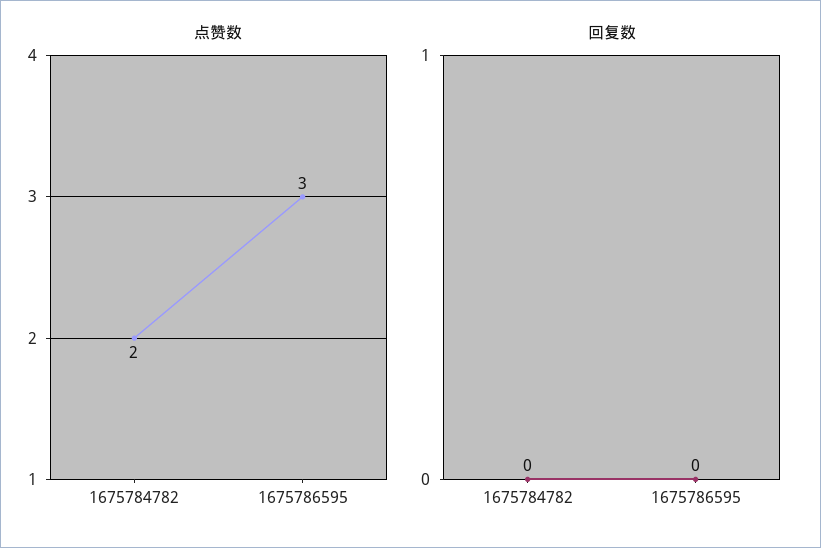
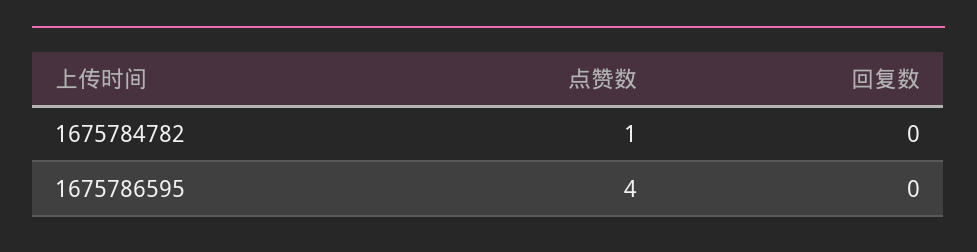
点赞数, 1675784782: 2 -> 1
点赞数, 1675786595: 3 -> 4

